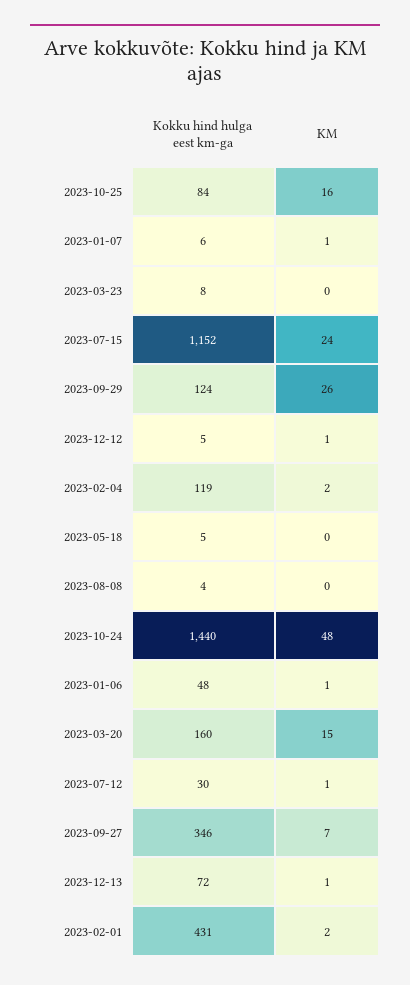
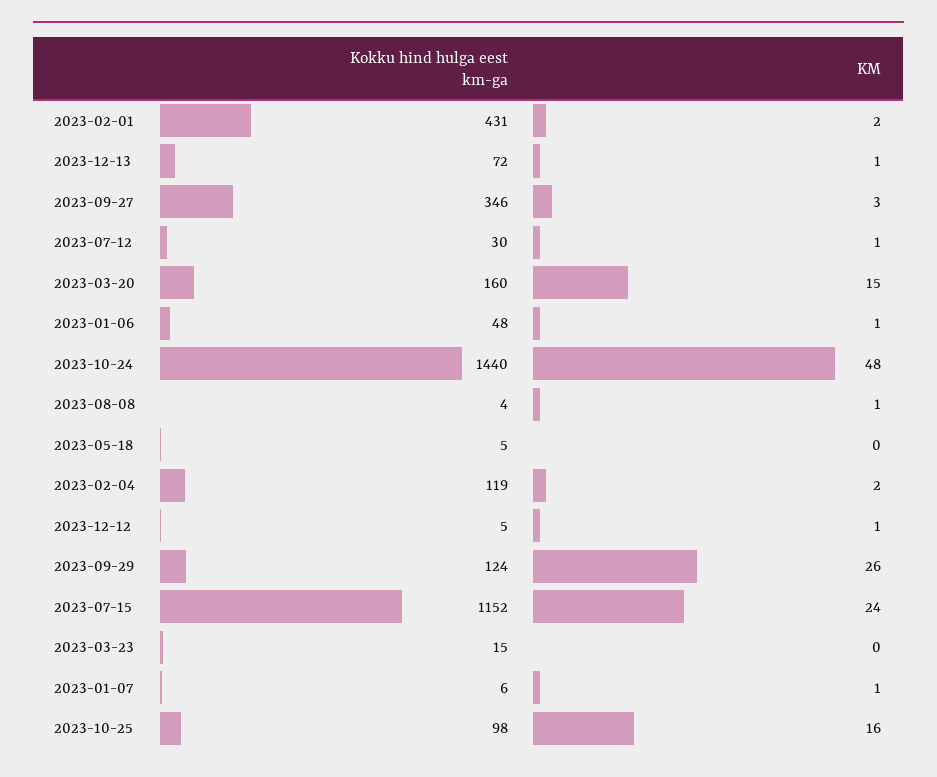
Kokku hind hulga eest km-ga, 2023-10-25: 84 -> 98
Kokku hind hulga eest km-ga, 2023-03-23: 8 -> 15
KM, 2023-08-08: 0 -> 1
KM, 2023-09-27: 7 -> 3

